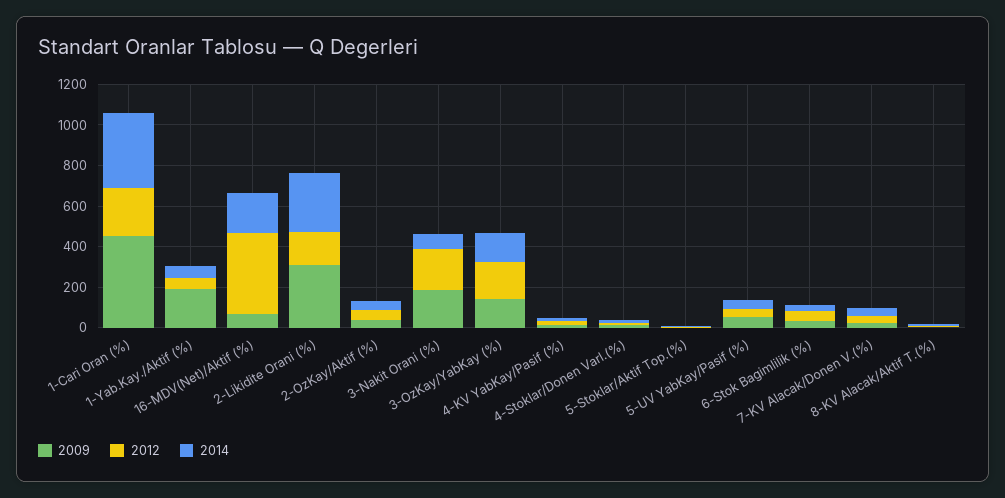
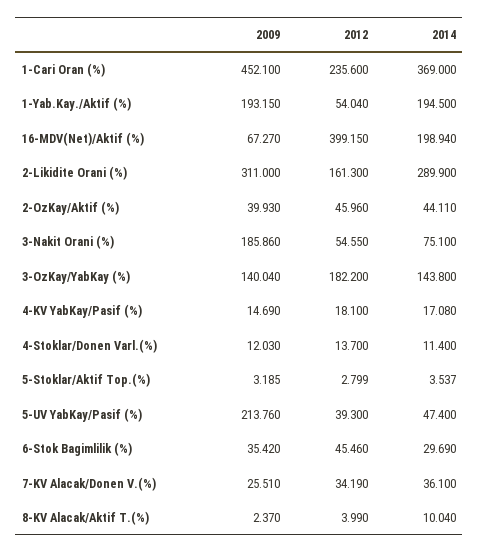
2014, 1-Yab.Kay./Aktif (%): 50 -> 194.5
2012, 3-Nakit Orani (%): 200 -> 54.55
2009, 5-UV YabKay/Pasif (%): 50 -> 213.76

